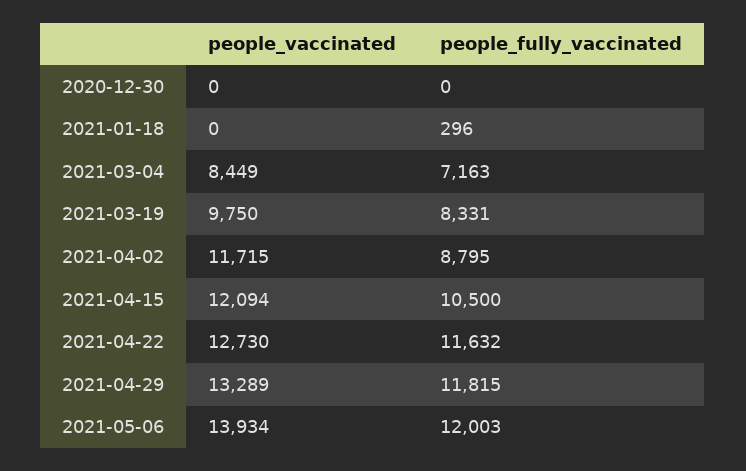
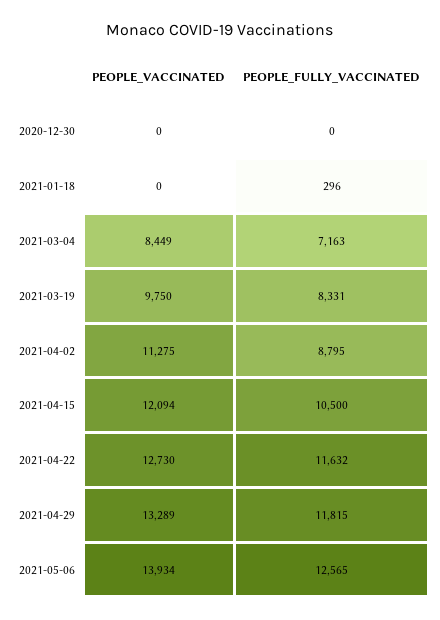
people_vaccinated, 2021-04-02: 11715 -> 11275
people_fully_vaccinated, 2021-05-06: 12003 -> 12565

